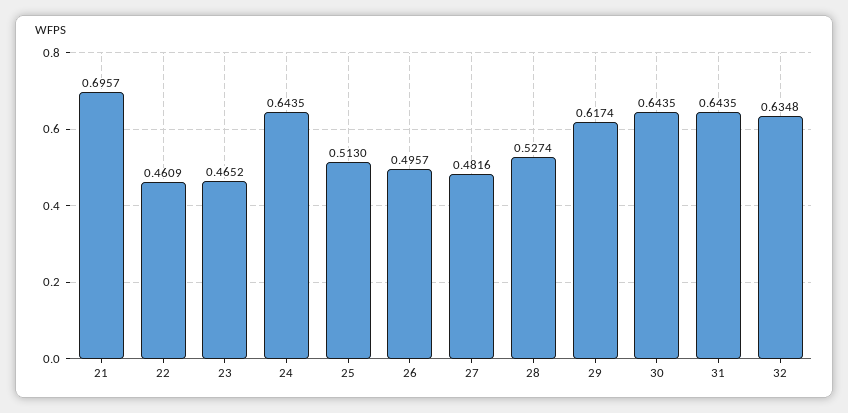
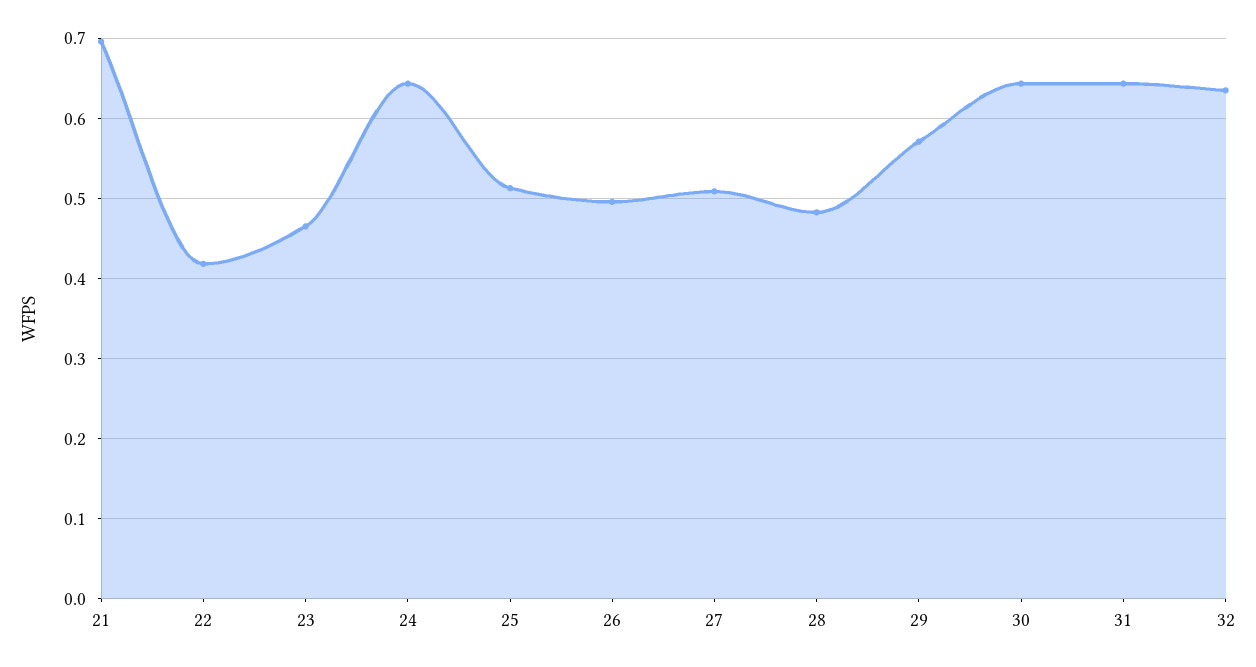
22: 0.4609 -> 0.42
27: 0.4816 -> 0.51
28: 0.5274 -> 0.48
29: 0.6174 -> 0.57

